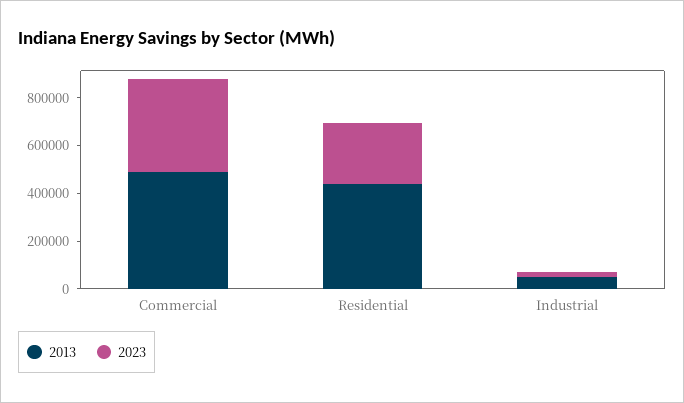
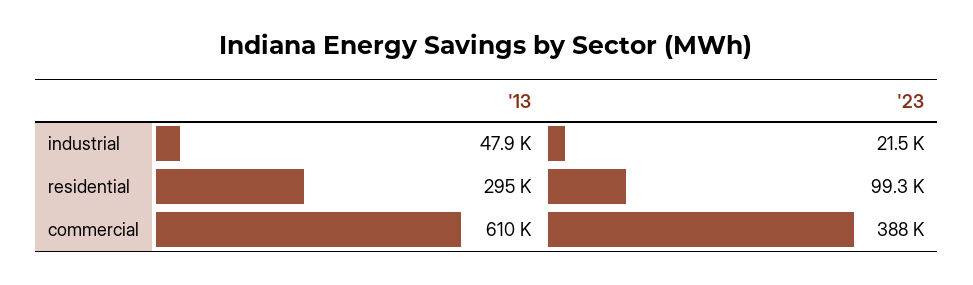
2013, Commercial: 500000 -> 610000
2013, Residential: 450000 -> 295000
2023, Residential: 250000 -> 99300

